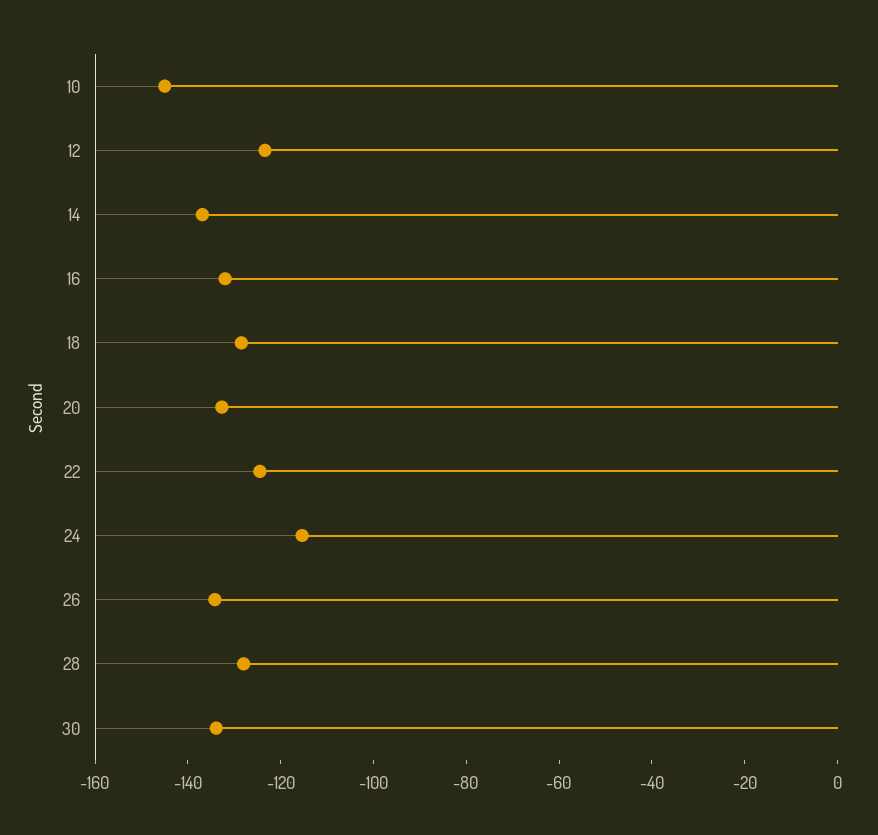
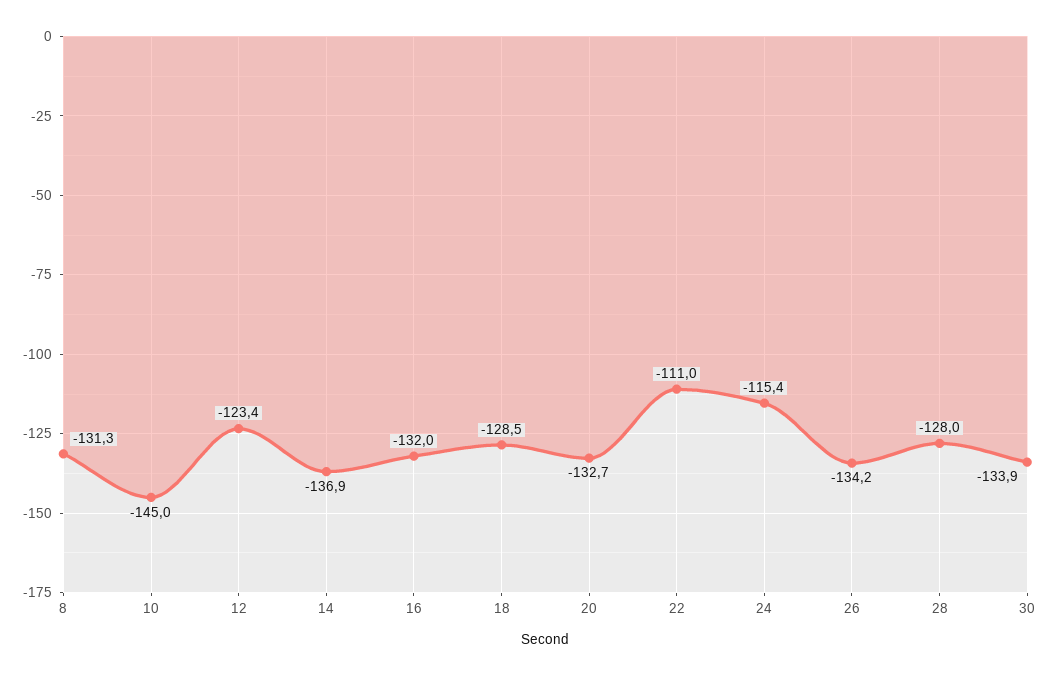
22: -125 -> -111
8: none -> -131.3

